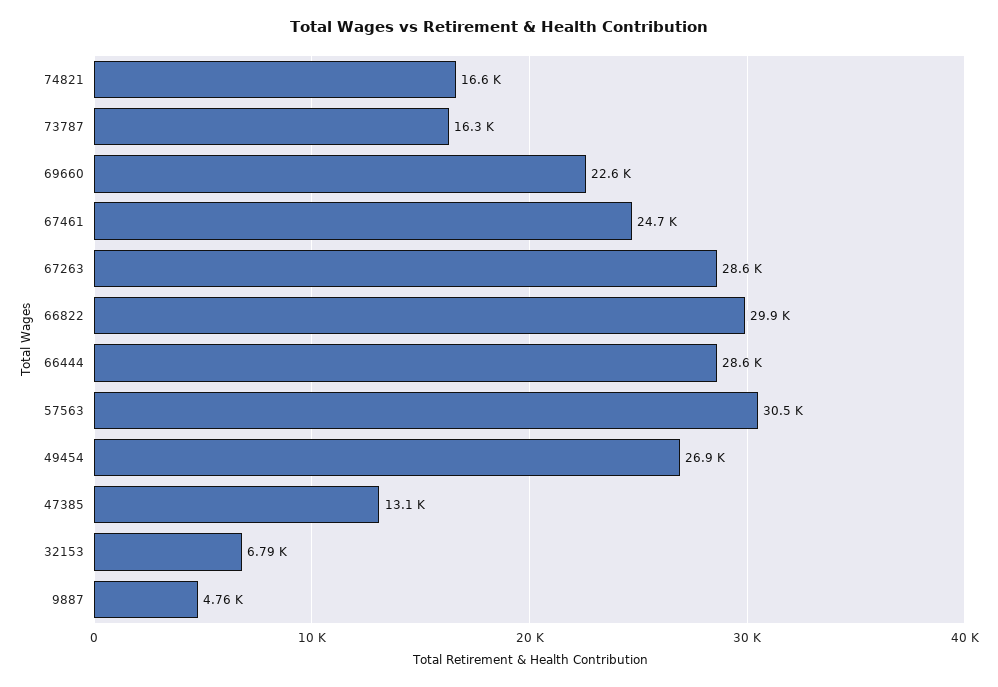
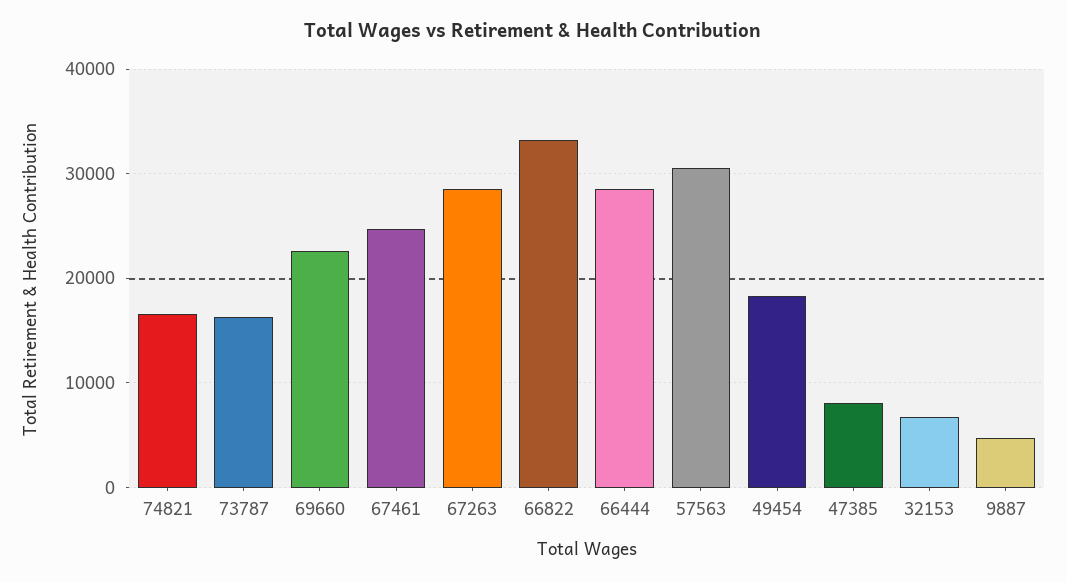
66822: 29900 -> 33000
49454: 26900 -> 18000
47385: 13100 -> 8000

